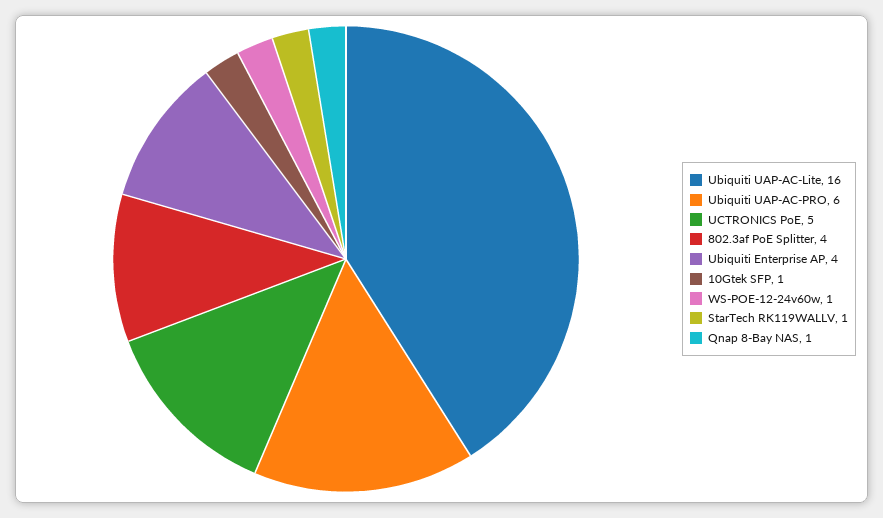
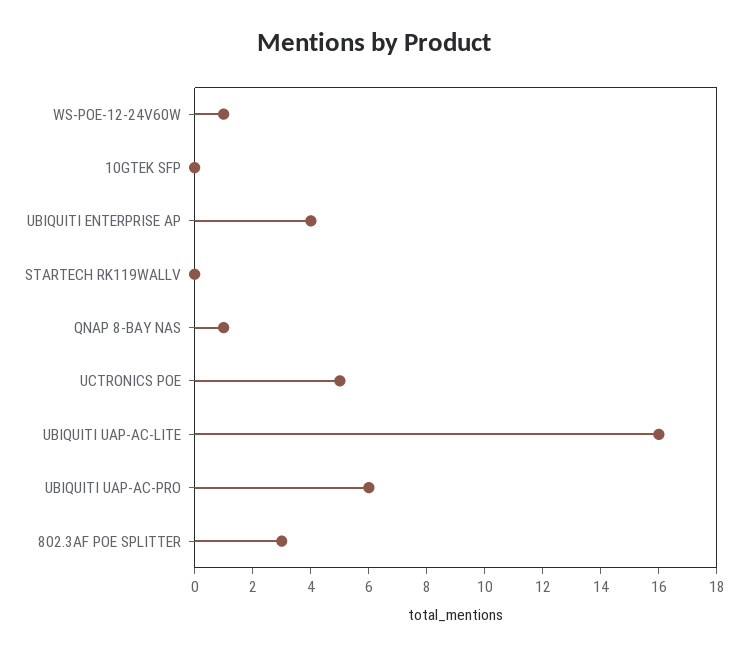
802.3af PoE Splitter: 4 -> 3
10Gtek SFP: 1 -> 0
StarTech RK119WALLV: 1 -> 0

